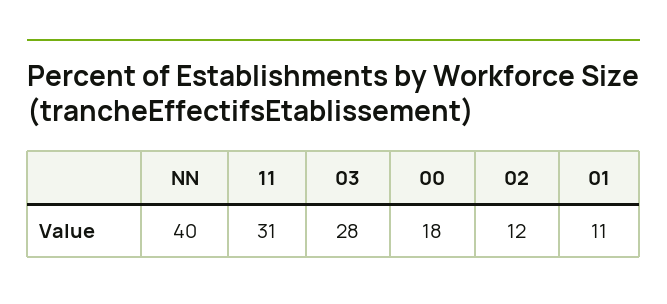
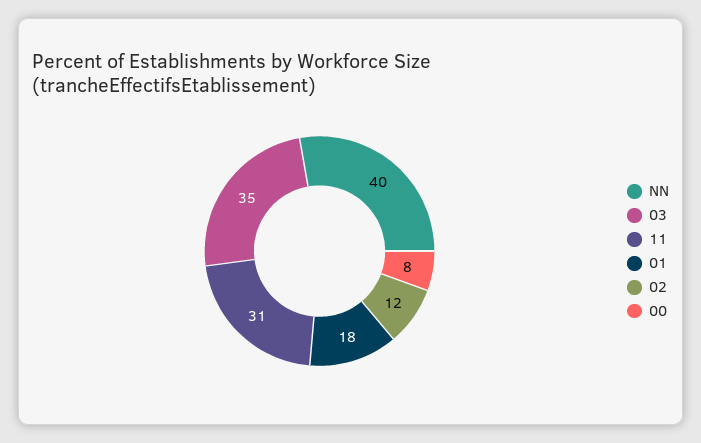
03: 28 -> 35
00: 18 -> 8
01: 11 -> 18

